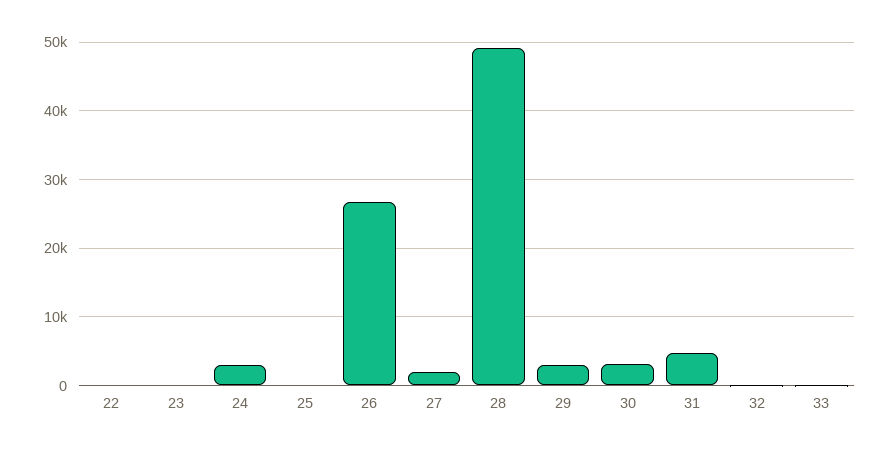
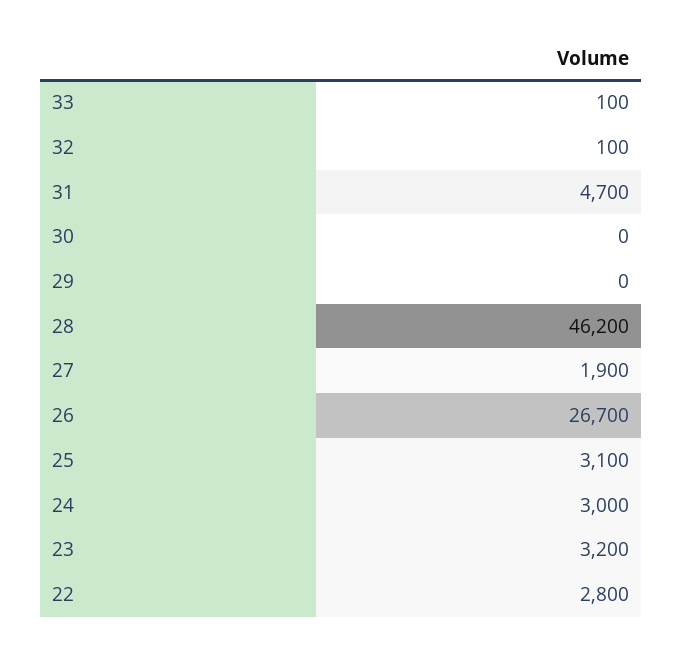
22: 0 -> 2800
23: 0 -> 3200
25: 0 -> 3100
28: 49000 -> 46200
29: 3000 -> 0
30: 3000 -> 0

